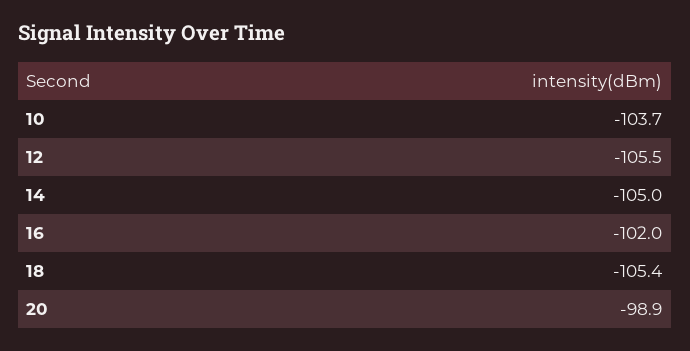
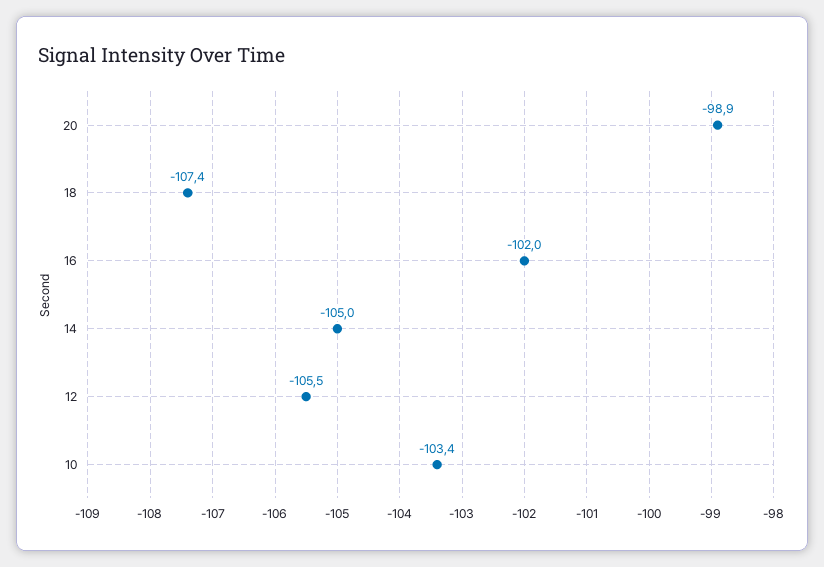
10: -103.7 -> -103.4
18: -105.4 -> -107.4

